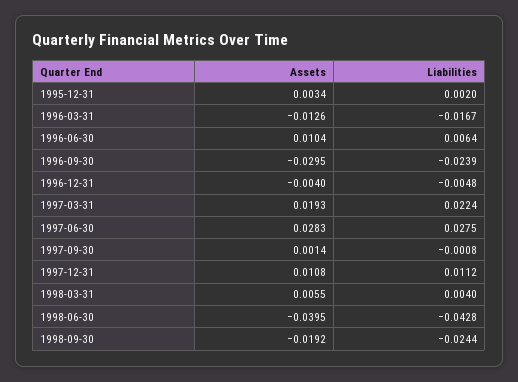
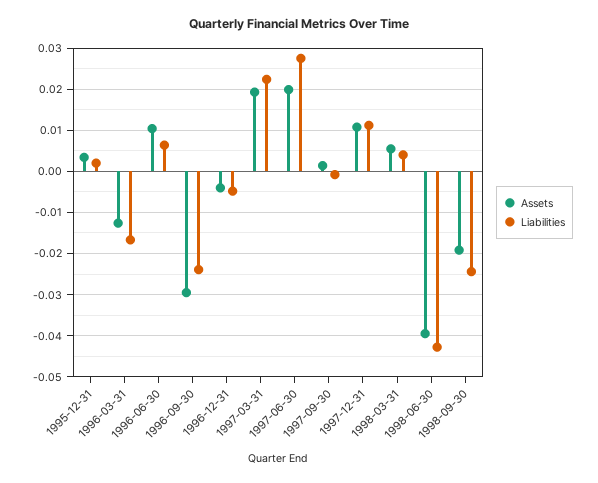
Assets, 1997-06-30: 0.0283 -> 0.02

